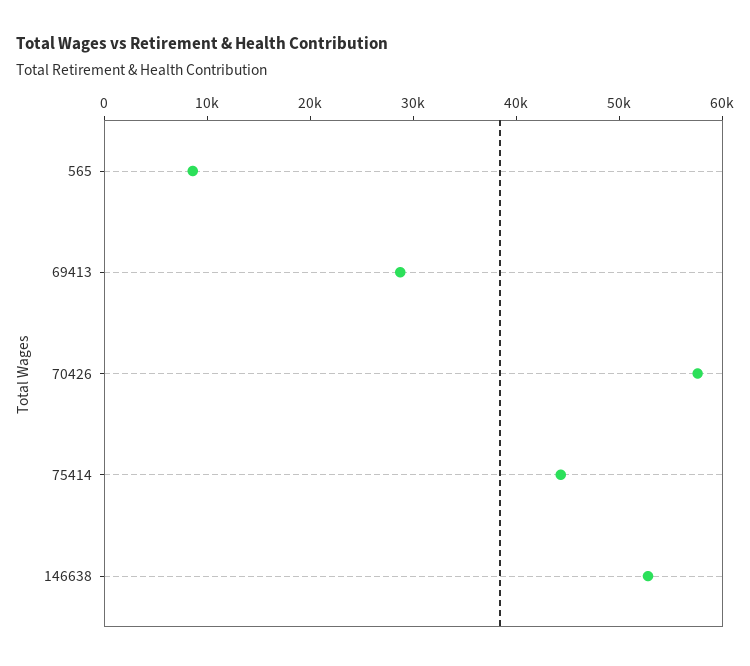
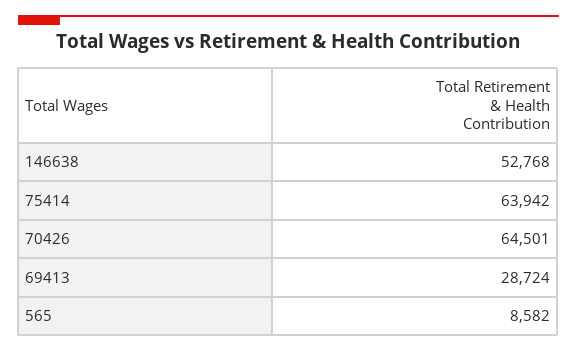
70426: 58000 -> 64501
75414: 44000 -> 63942

